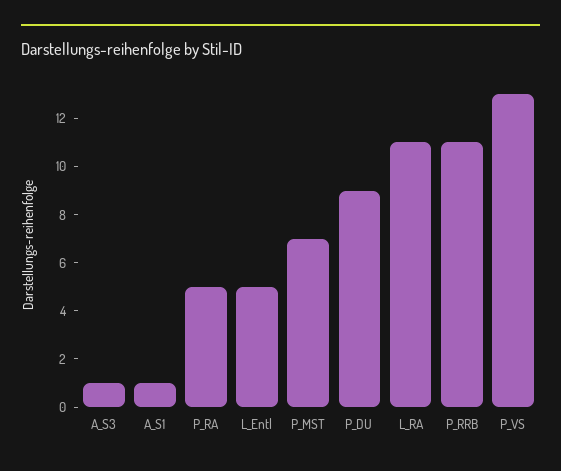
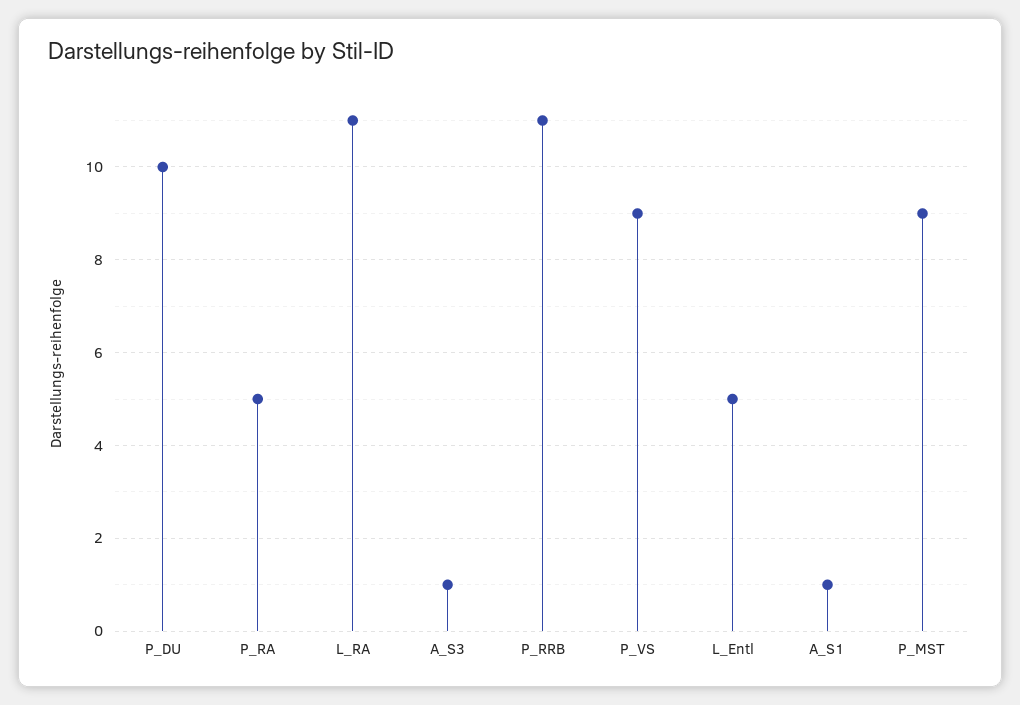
P_MST: 7 -> 9
P_DU: 9 -> 10
P_VS: 13 -> 9

